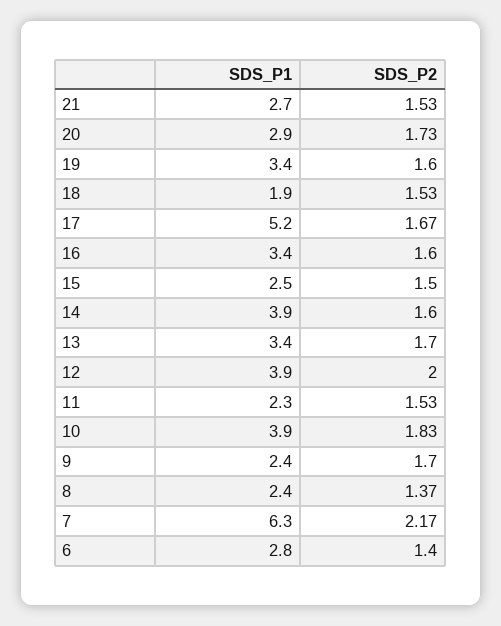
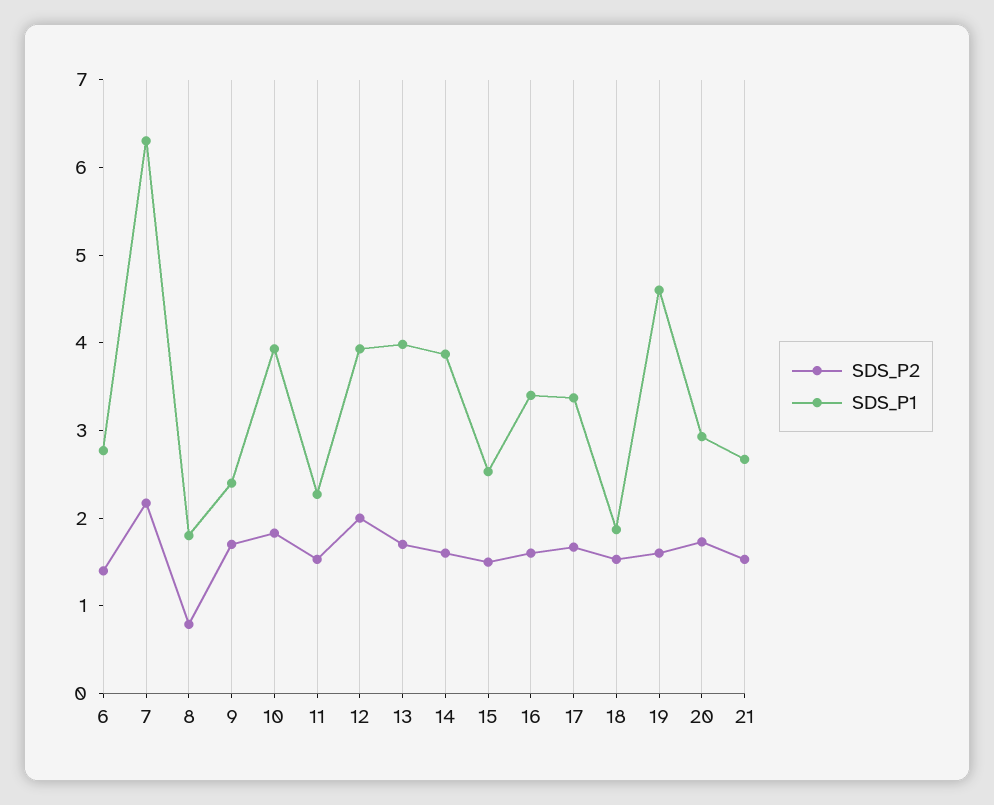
SDS_P1, 19: 3.4 -> 4.6
SDS_P1, 17: 5.2 -> 3.4
SDS_P1, 13: 3.4 -> 4
SDS_P1, 8: 2.4 -> 1.8
SDS_P2, 8: 1.37 -> 0.8

